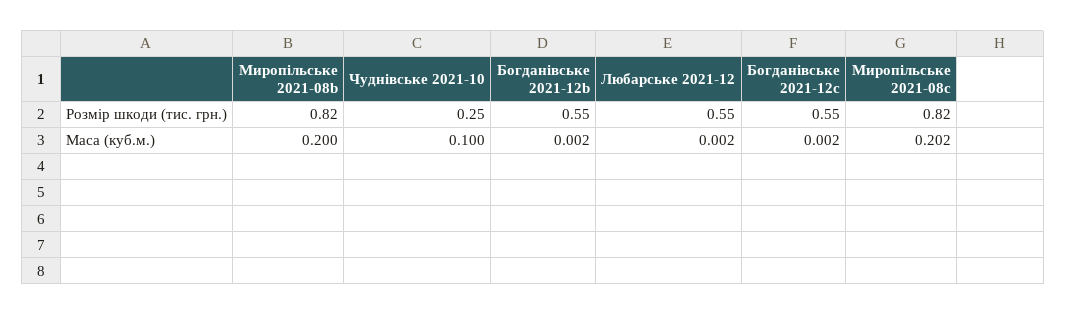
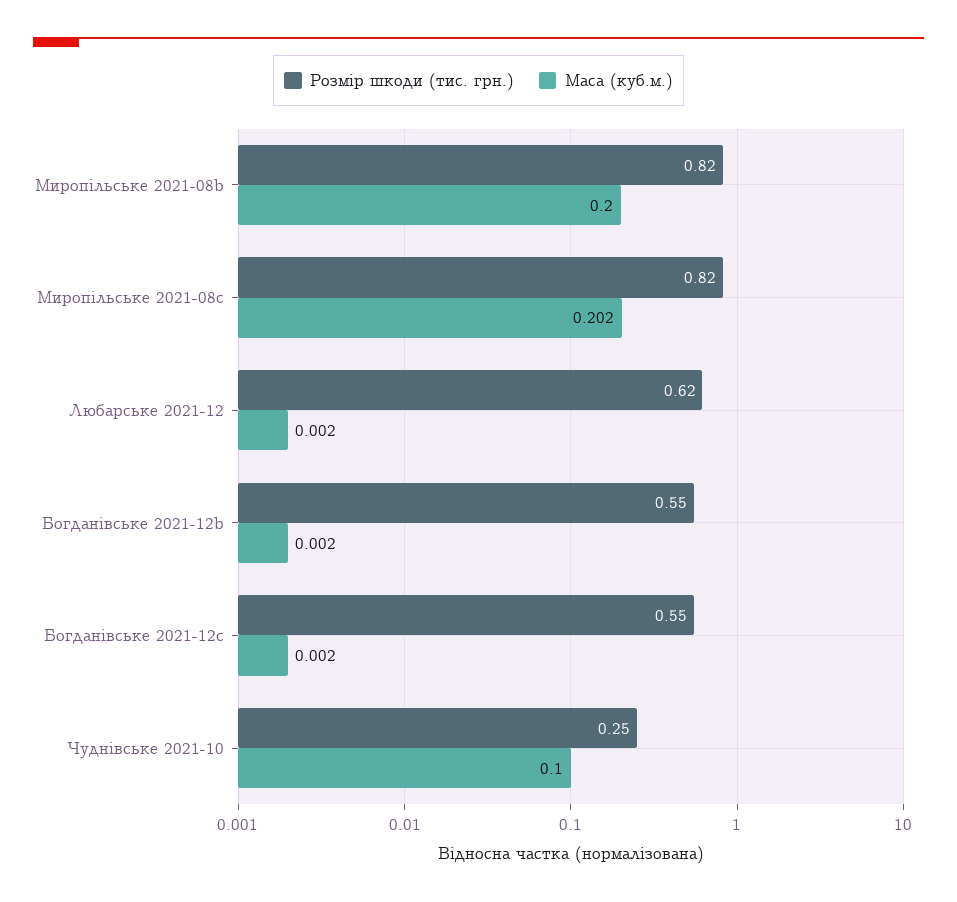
Розмір шкоди (тис. грн.), Любарське 2021-12: 0.55 -> 0.62

